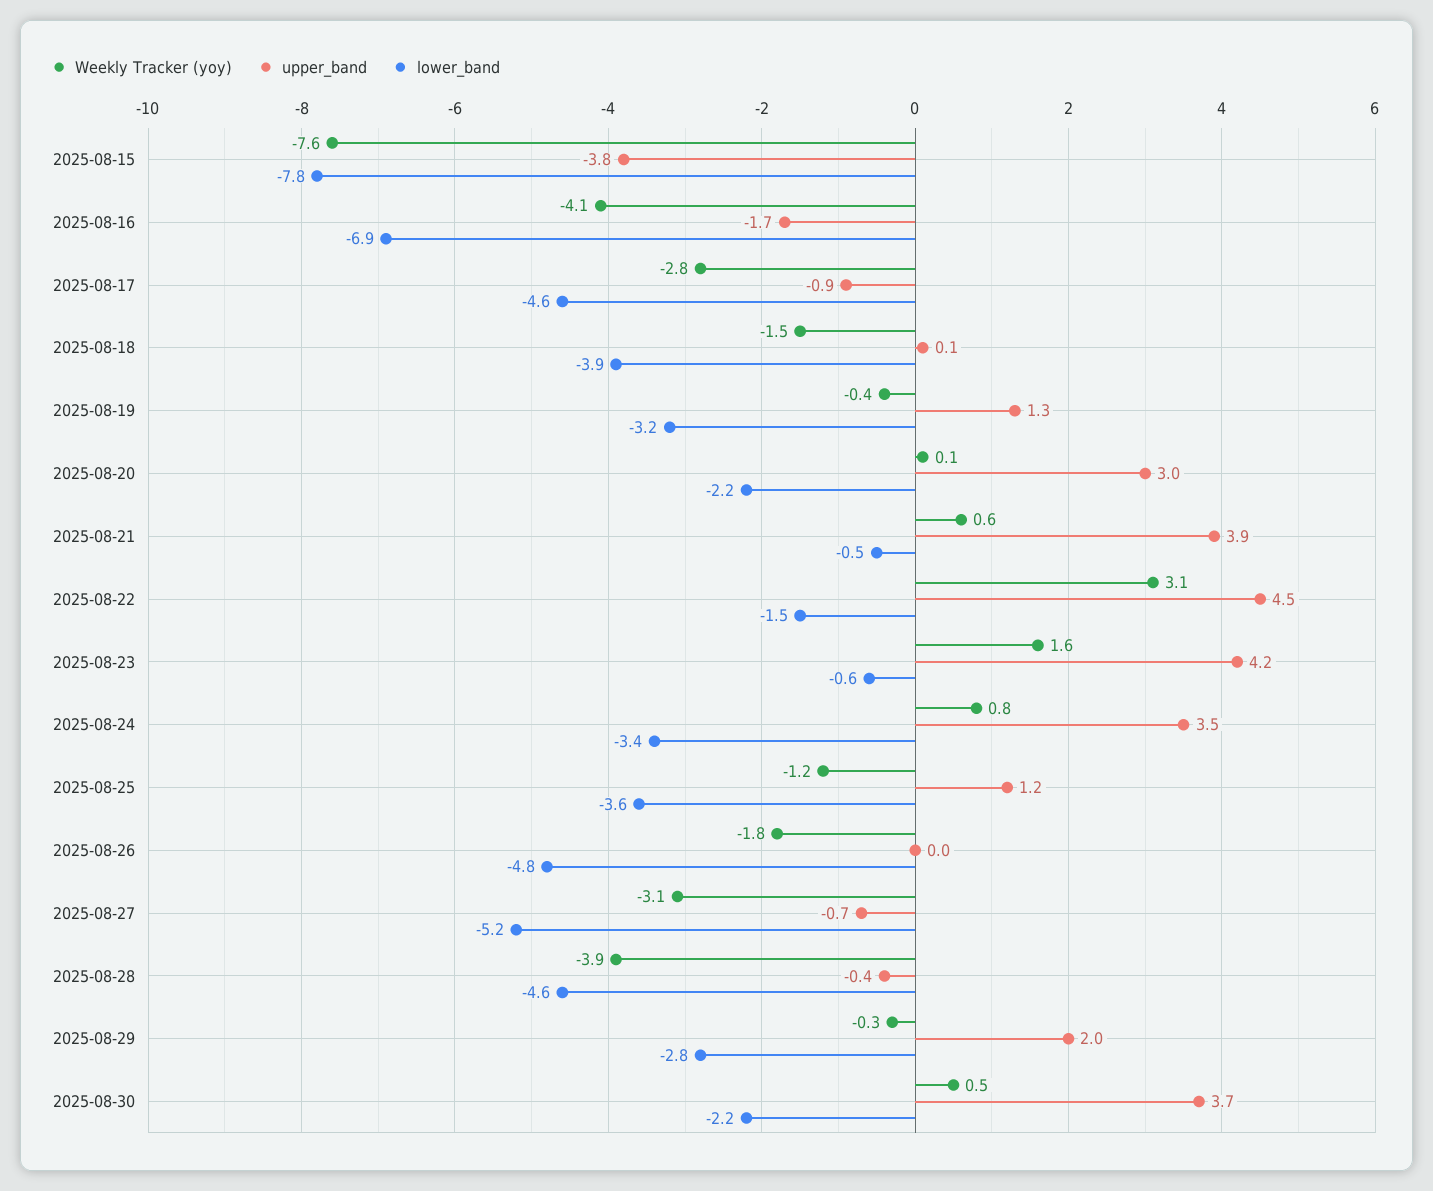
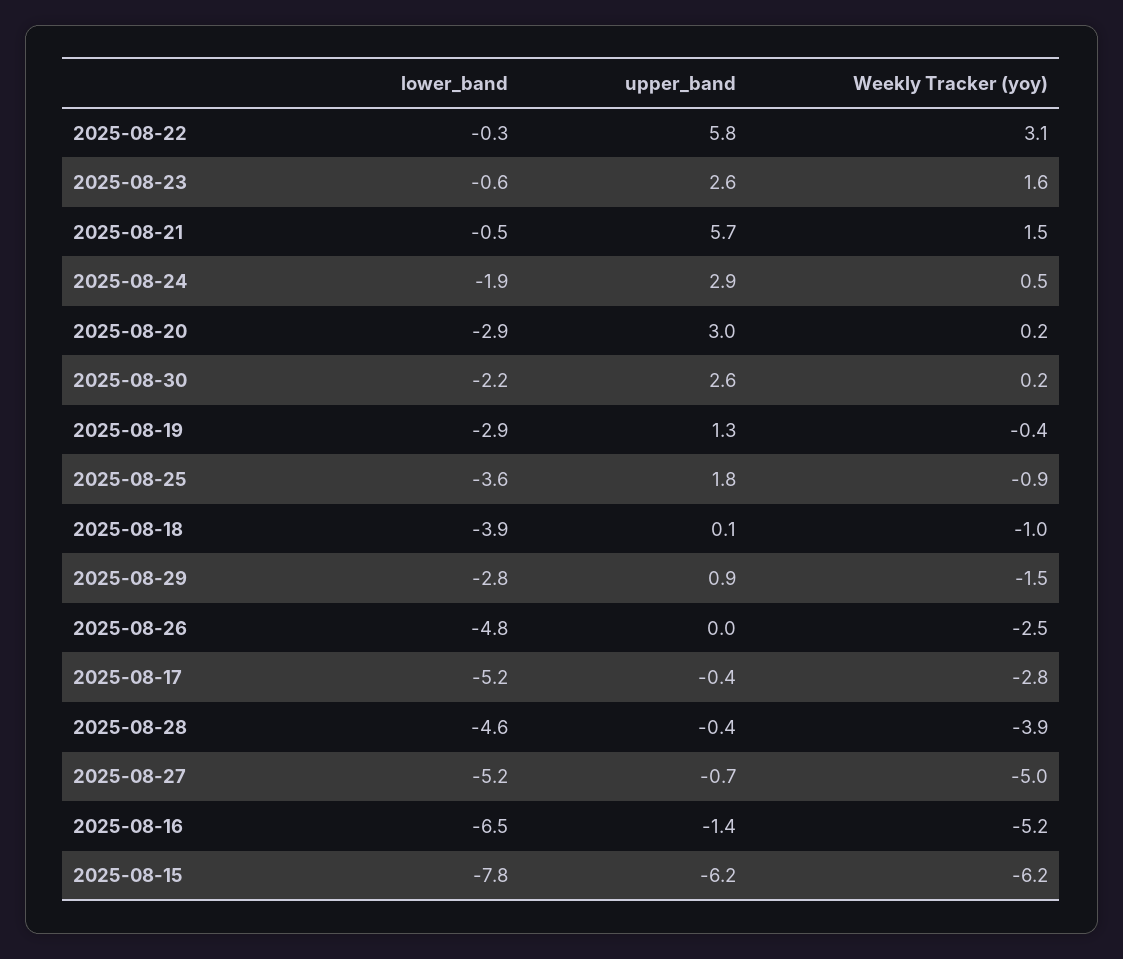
Weekly Tracker (yoy), 2025-08-15: -7.6 -> -6.2
upper_band, 2025-08-15: -3.8 -> -6.2
Weekly Tracker (yoy), 2025-08-16: -4.1 -> -5.2
upper_band, 2025-08-16: -1.7 -> -1.4
lower_band, 2025-08-16: -6.9 -> -6.5
upper_band, 2025-08-17: -0.9 -> -0.4
lower_band, 2025-08-17: -4.6 -> -5.2
Weekly Tracker (yoy), 2025-08-18: -1.5 -> -1
lower_band, 2025-08-19: -3.2 -> -2.9
Weekly Tracker (yoy), 2025-08-20: 0.1 -> 0.2
lower_band, 2025-08-20: -2.2 -> -2.9
Weekly Tracker (yoy), 2025-08-21: 0.6 -> 1.5
upper_band, 2025-08-21: 3.9 -> 5.7
upper_band, 2025-08-22: 4.5 -> 5.8
lower_band, 2025-08-22: -1.5 -> -0.3
upper_band, 2025-08-23: 4.2 -> 2.6
Weekly Tracker (yoy), 2025-08-24: 0.8 -> 0.5
upper_band, 2025-08-24: 3.5 -> 2.9
lower_band, 2025-08-24: -3.4 -> -1.9
Weekly Tracker (yoy), 2025-08-25: -1.2 -> -0.9
upper_band, 2025-08-25: 1.2 -> 1.8
Weekly Tracker (yoy), 2025-08-26: -1.8 -> -2.5
Weekly Tracker (yoy), 2025-08-27: -3.1 -> -5
Weekly Tracker (yoy), 2025-08-29: -0.3 -> -1.5
upper_band, 2025-08-29: 2 -> 0.9
Weekly Tracker (yoy), 2025-08-30: 0.5 -> 0.2
upper_band, 2025-08-30: 3.7 -> 2.6

